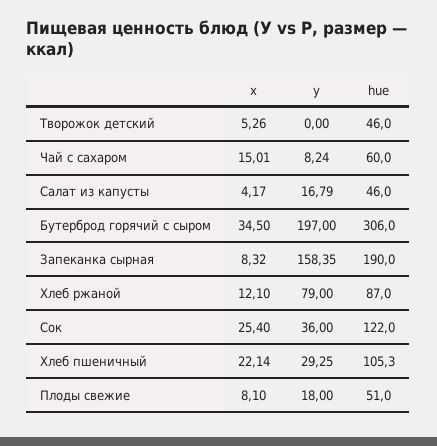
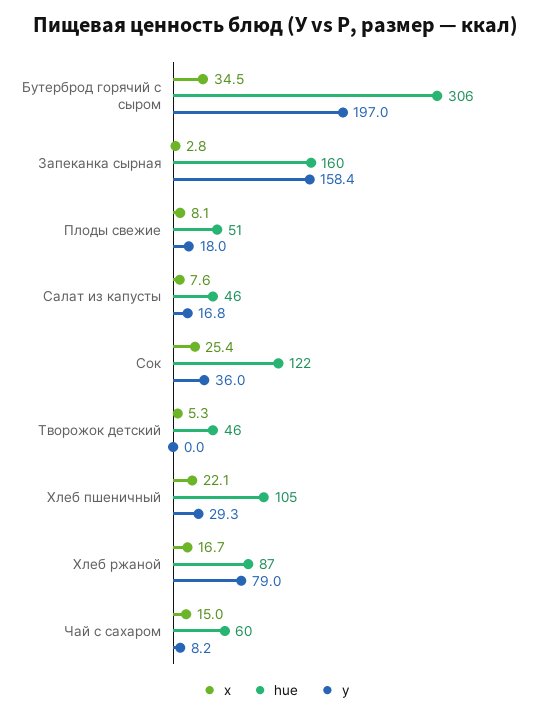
x, Салат из капусты: 4.17 -> 7.6
x, Запеканка сырная: 8.32 -> 2.8
hue, Запеканка сырная: 190 -> 160
x, Хлеб ржаной: 12.1 -> 16.7

